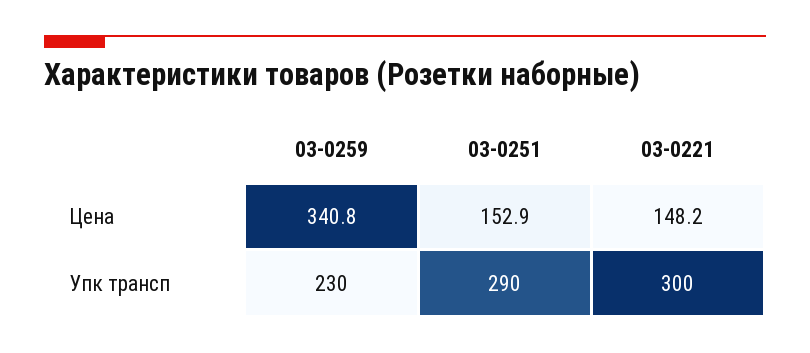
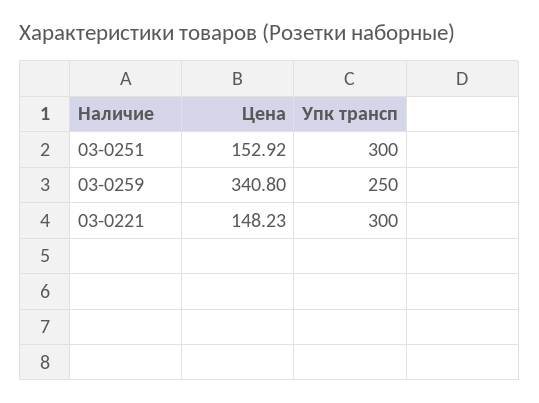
03-0259, Упк трансп: 230 -> 250
03-0251, Упк трансп: 290 -> 300

